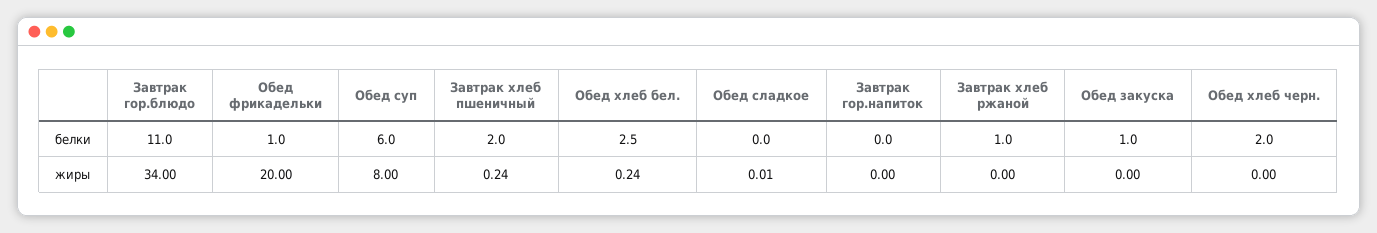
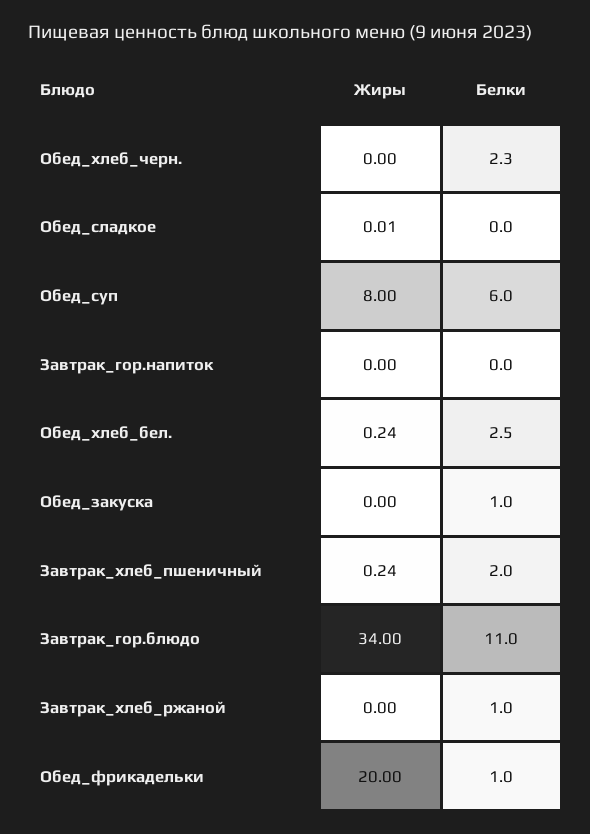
Обед хлеб черн., белки: 2 -> 2.3

